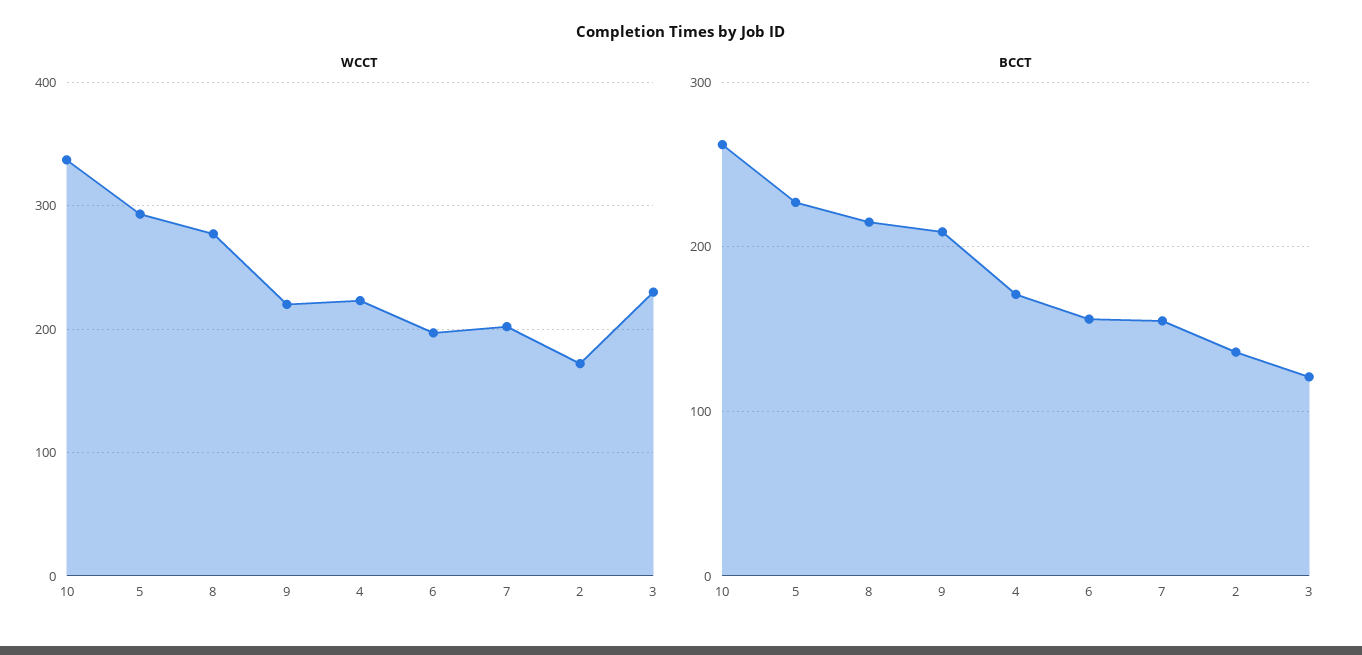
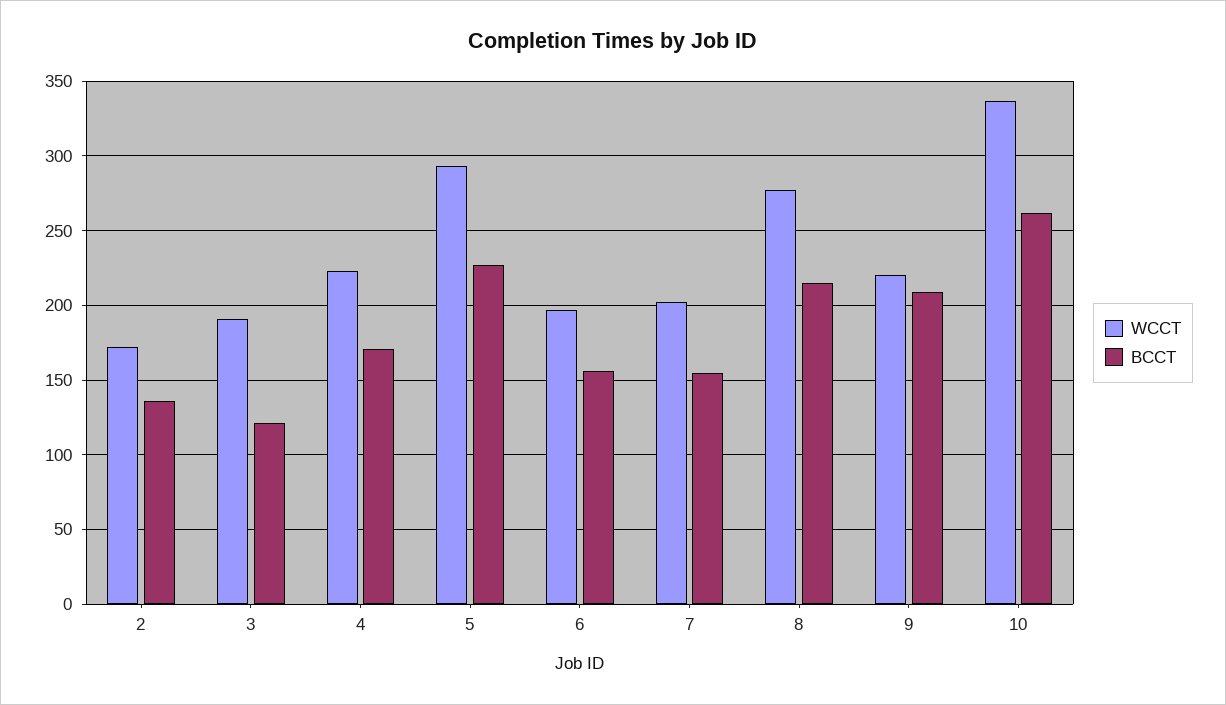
WCCT, 3: 230 -> 190

